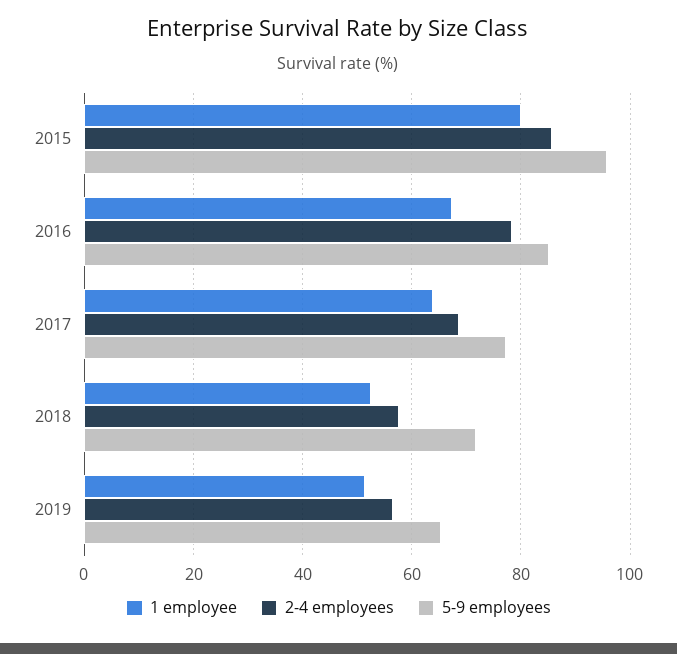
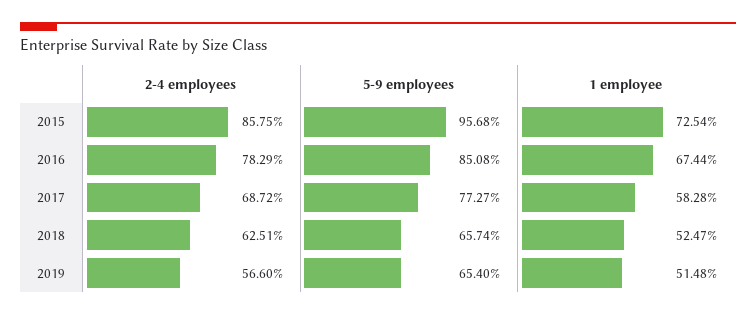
1 employee, 2015: 80 -> 72.54
1 employee, 2017: 64 -> 58.28
2-4 employees, 2018: 58 -> 62.51
5-9 employees, 2018: 72 -> 65.74

